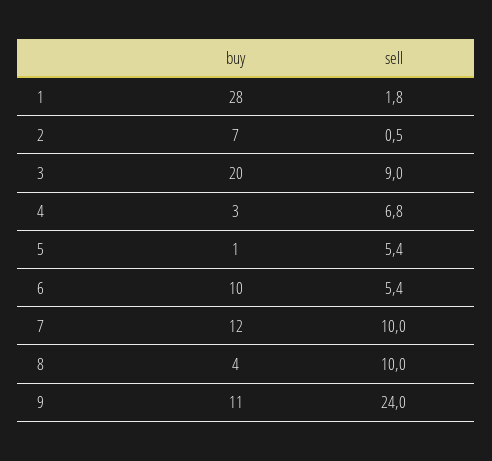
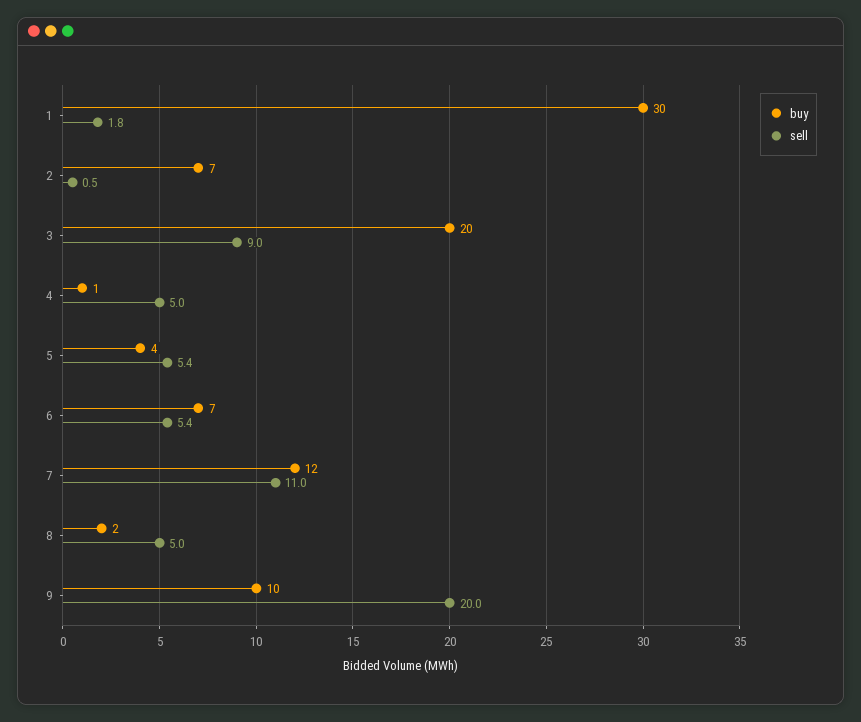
buy, 1: 28 -> 30
buy, 4: 3 -> 1
sell, 4: 6.8 -> 5
buy, 5: 1 -> 4
buy, 6: 10 -> 7
sell, 7: 10 -> 11
buy, 8: 4 -> 2
sell, 8: 10 -> 5
buy, 9: 11 -> 10
sell, 9: 24 -> 20

